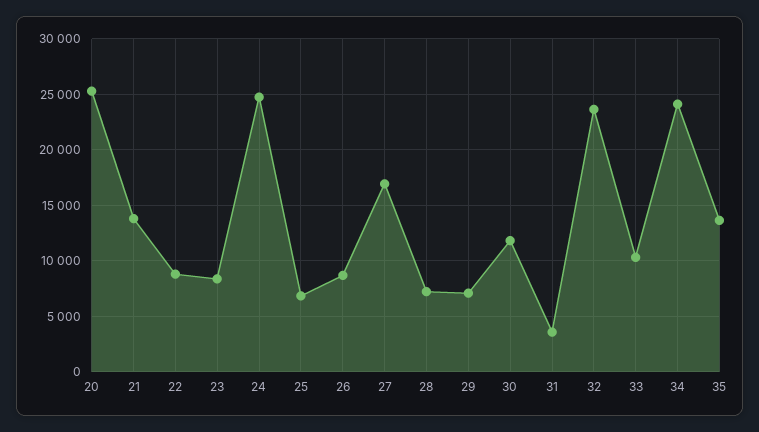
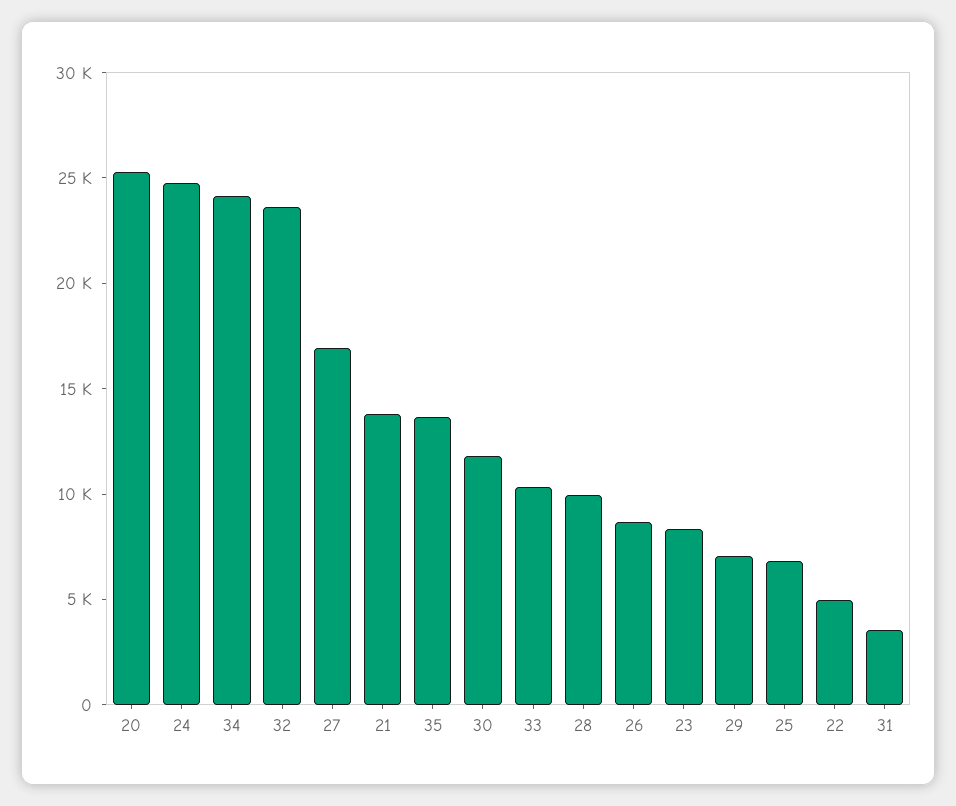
22: 9000 -> 5000
28: 7000 -> 10000

